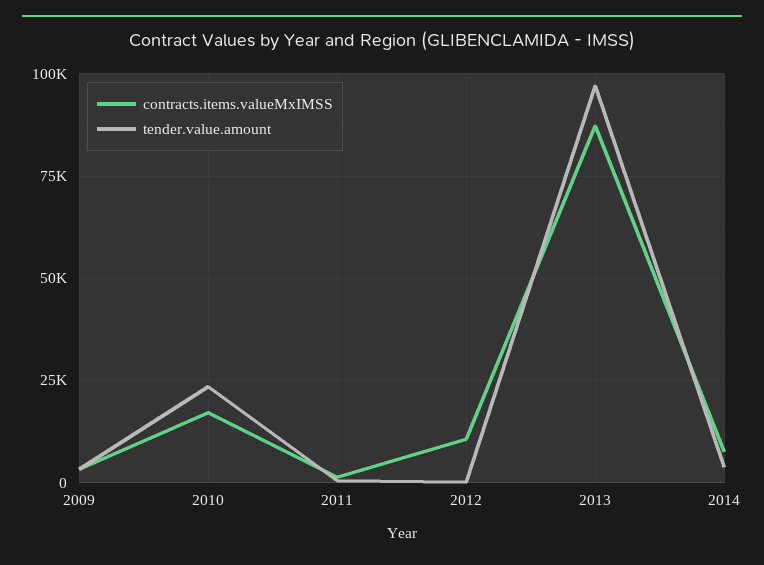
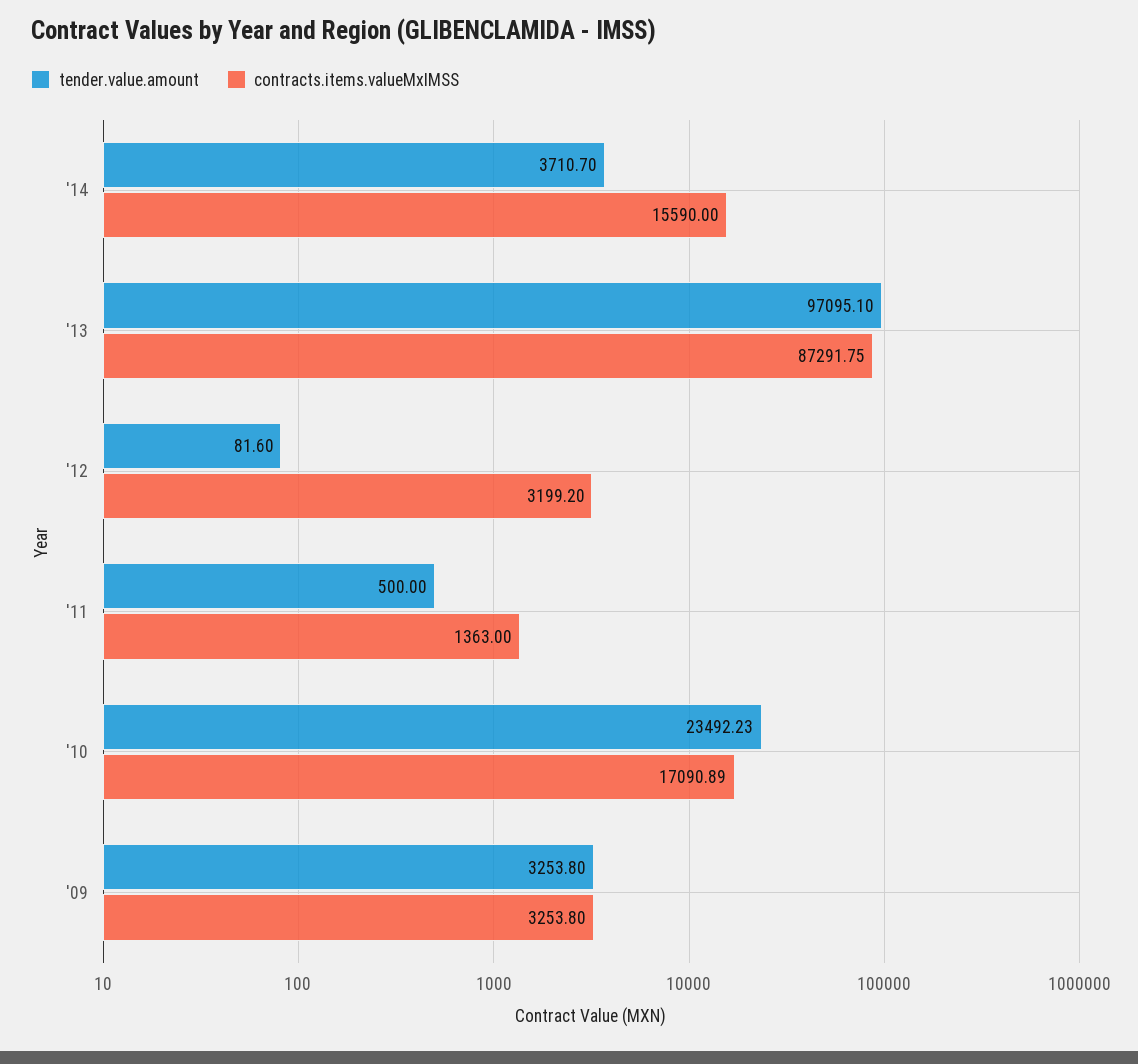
contracts.items.valueMxIMSS, 2012: 10000 -> 3199.2
contracts.items.valueMxIMSS, 2014: 7500 -> 15590

